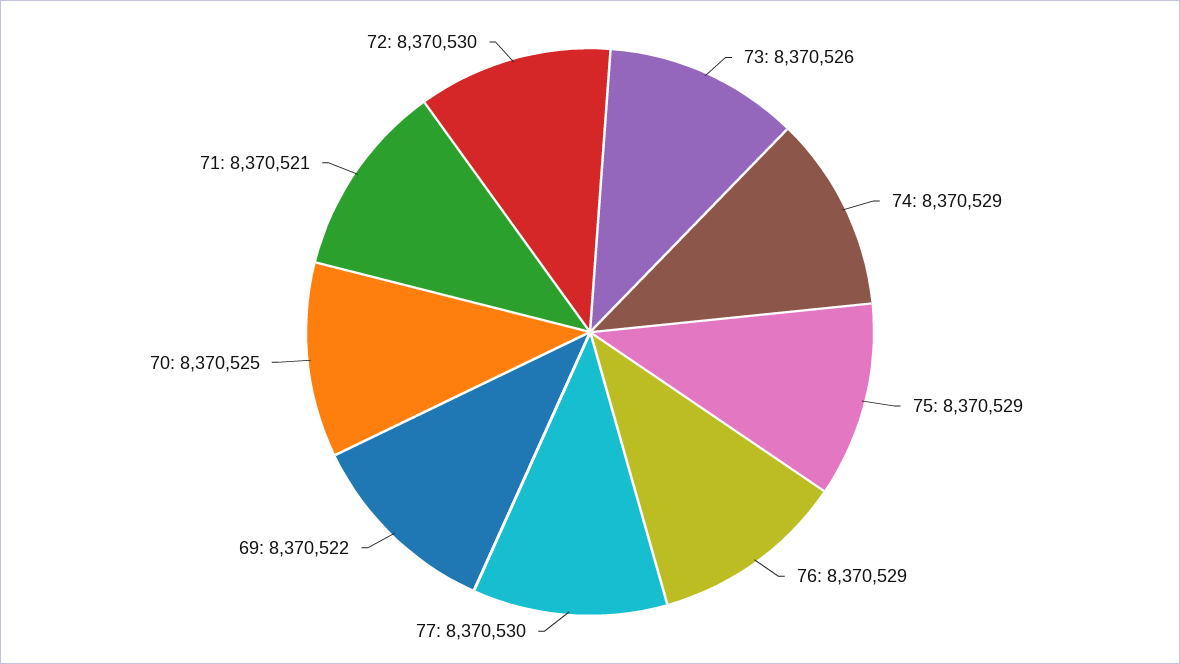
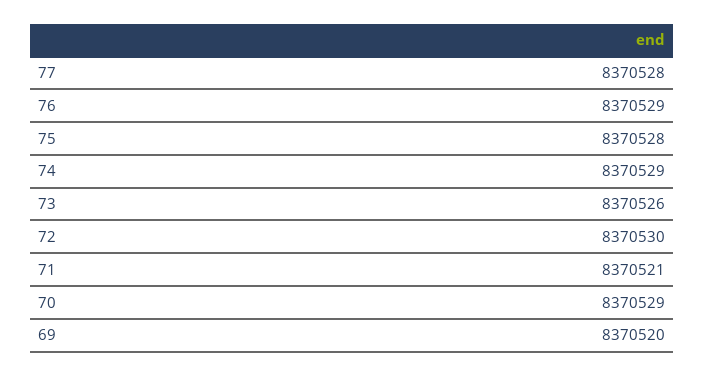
75: 8370529 -> 8370528
77: 8370530 -> 8370528
69: 8370522 -> 8370520
70: 8370525 -> 8370529

